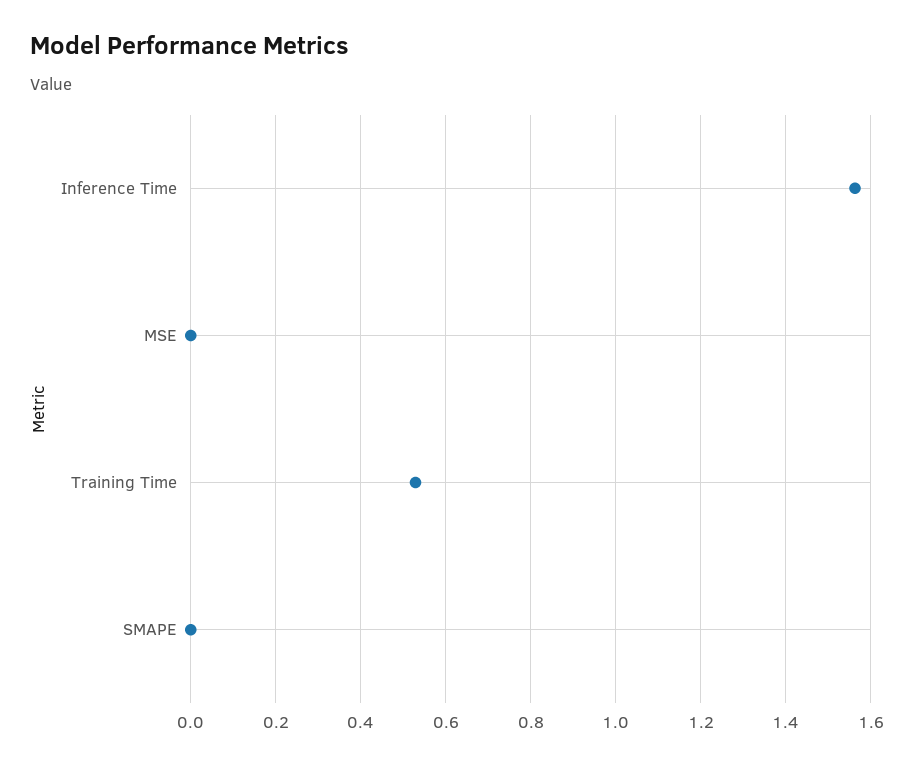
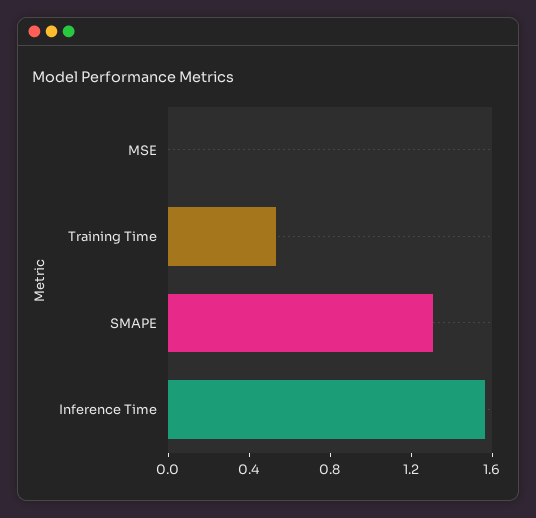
SMAPE: 0 -> 1.3

